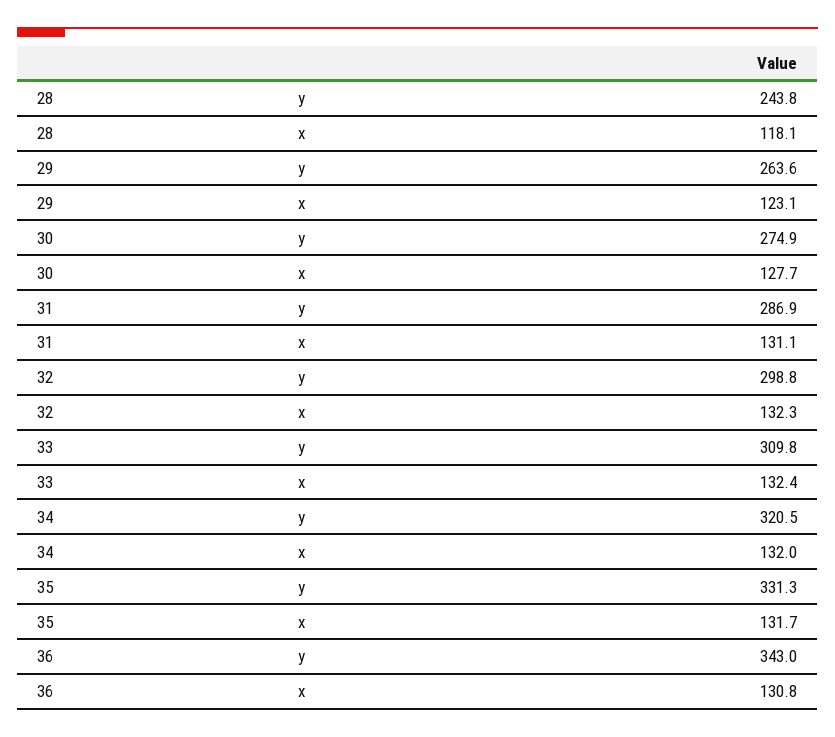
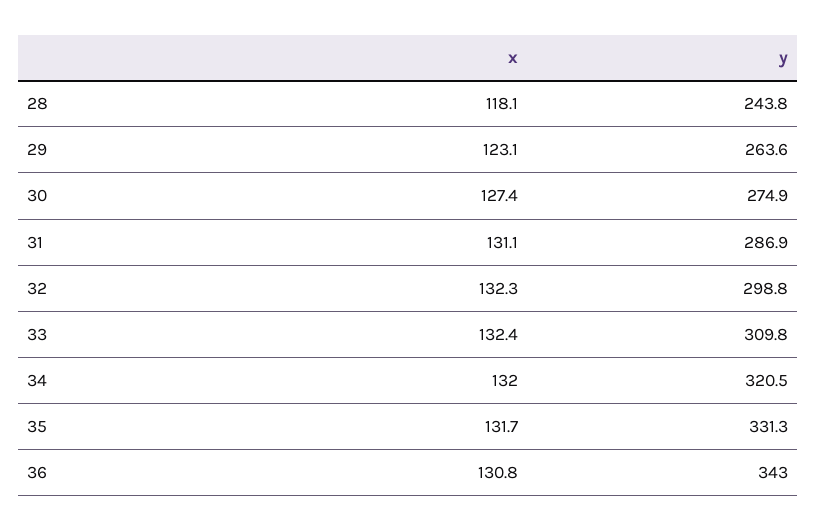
30, x: 127.7 -> 127.4

